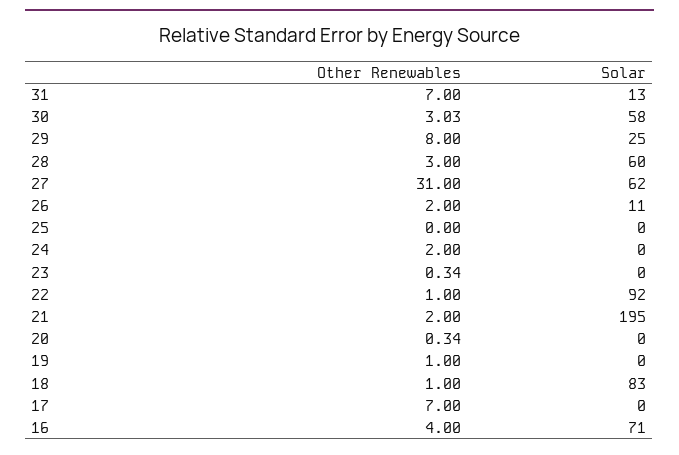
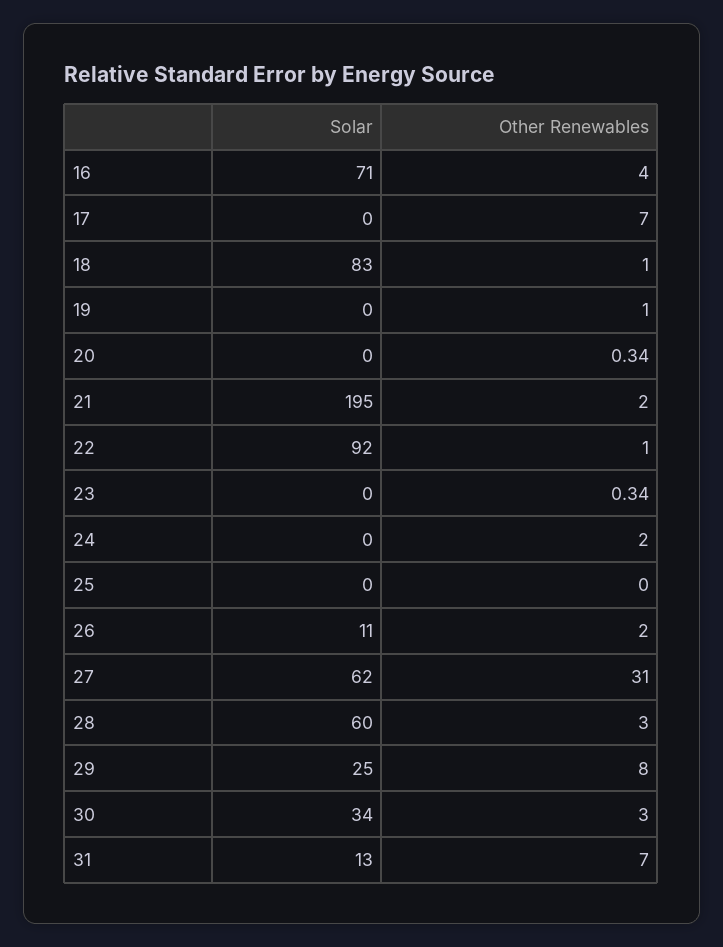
Other Renewables, 30: 3.03 -> 3
Solar, 30: 58 -> 34

